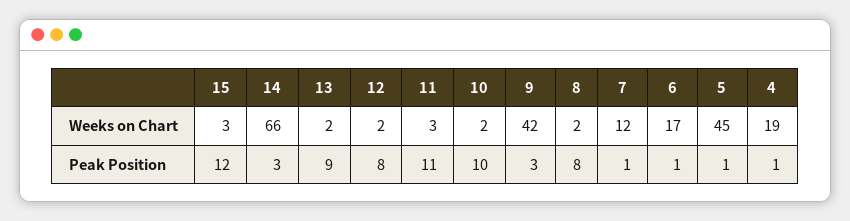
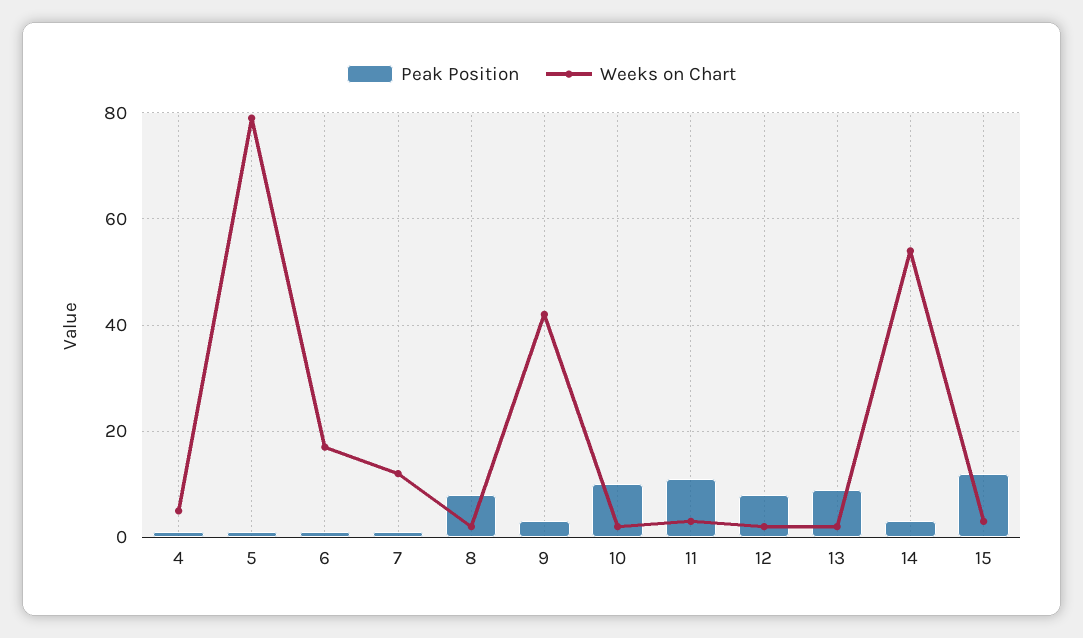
Weeks on Chart, 14: 66 -> 55
Weeks on Chart, 5: 45 -> 80
Weeks on Chart, 4: 19 -> 5

